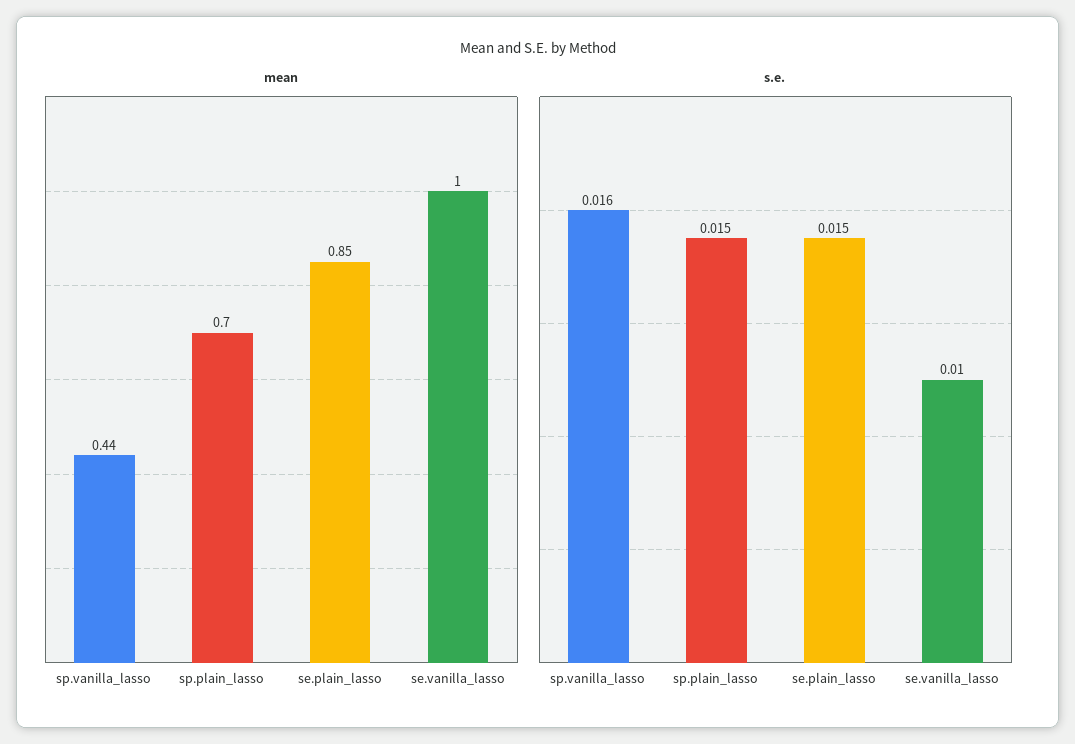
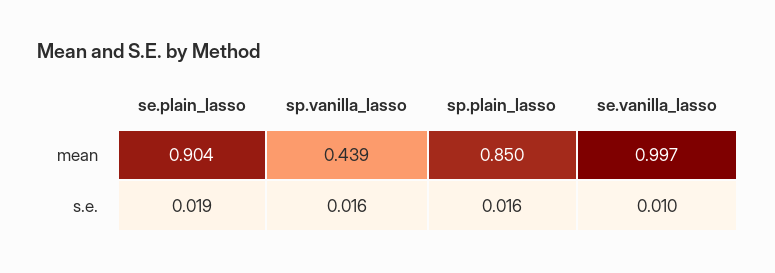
mean, sp.plain_lasso: 0.7 -> 0.85
mean, se.plain_lasso: 0.85 -> 0.904
s.e., sp.plain_lasso: 0.015 -> 0.016
s.e., se.plain_lasso: 0.015 -> 0.019

